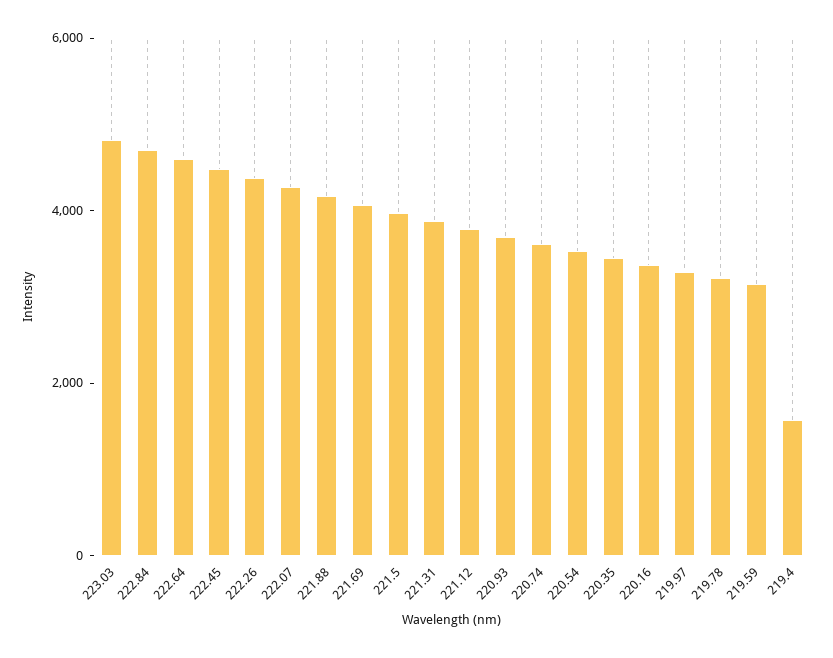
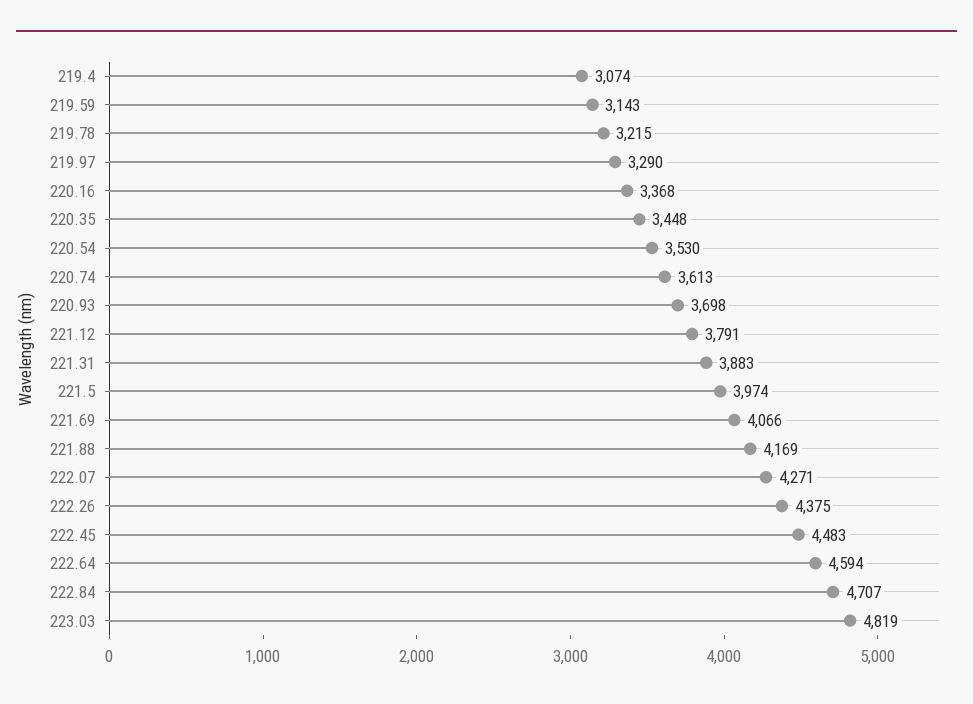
219.4: 1500 -> 3074

